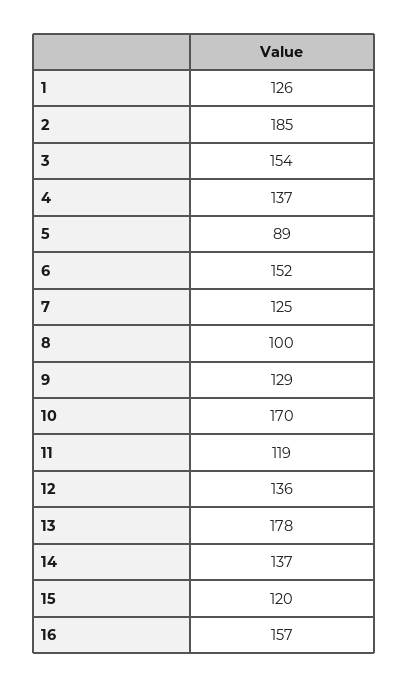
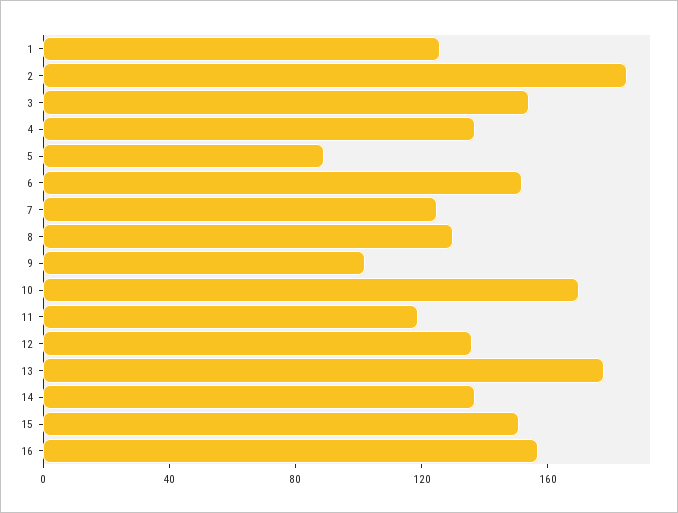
8: 100 -> 130
9: 129 -> 100
15: 120 -> 150

